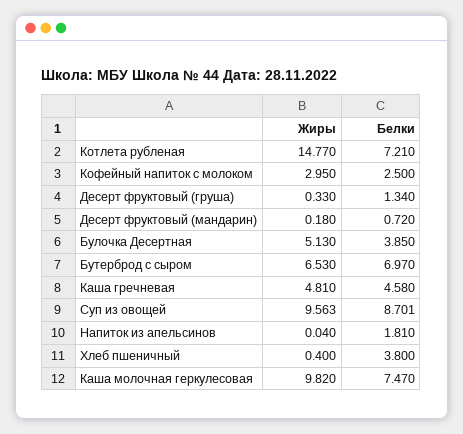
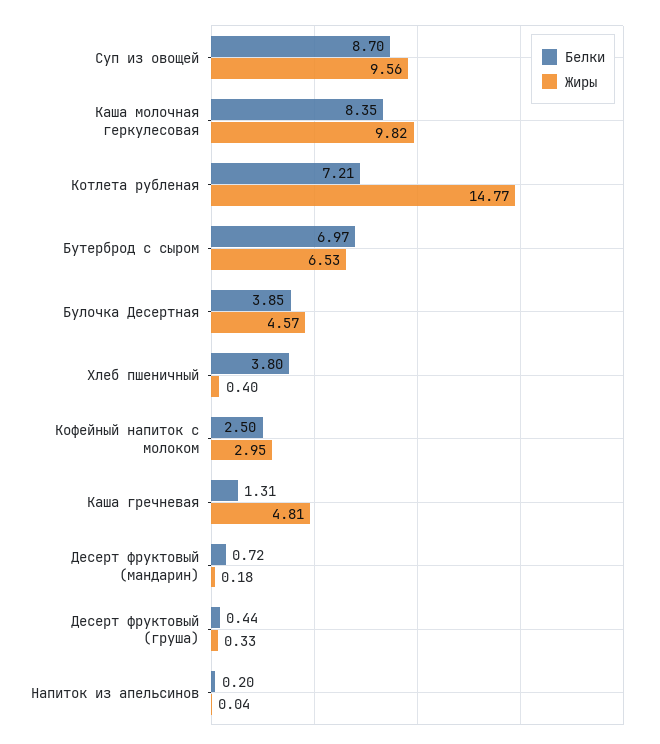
Белки, Десерт фруктовый (груша): 1.34 -> 0.44
Жиры, Булочка Десертная: 5.13 -> 4.57
Белки, Каша гречневая: 4.58 -> 1.31
Белки, Напиток из апельсинов: 1.81 -> 0.2
Белки, Каша молочная геркулесовая: 7.47 -> 8.35

